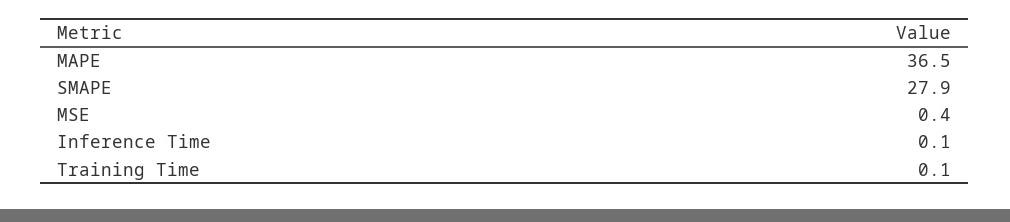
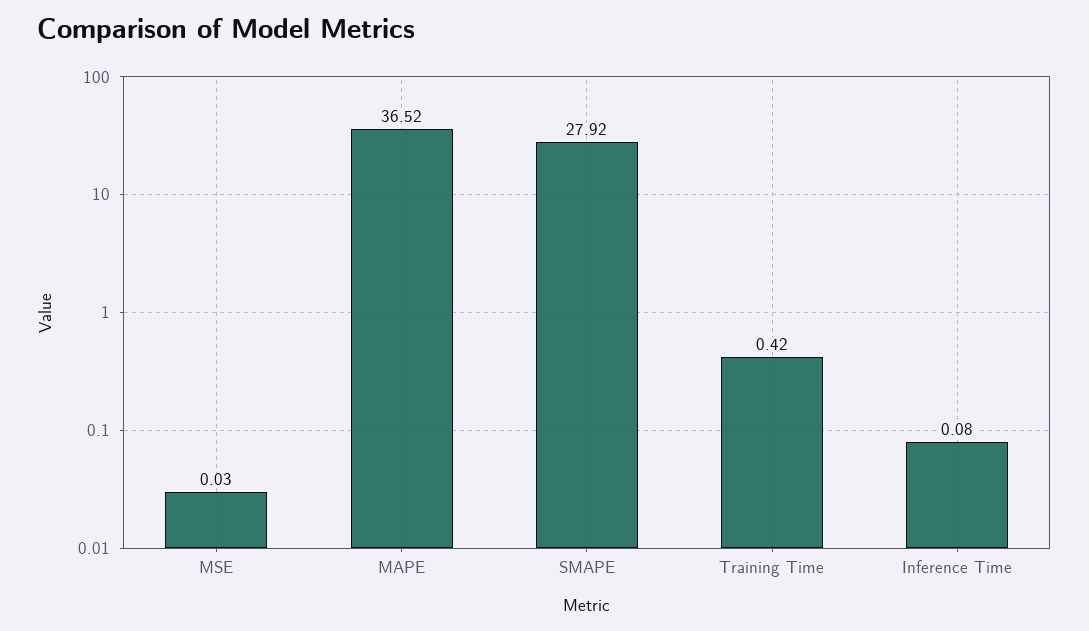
MSE: 0.4 -> 0.03
Training Time: 0.1 -> 0.42

